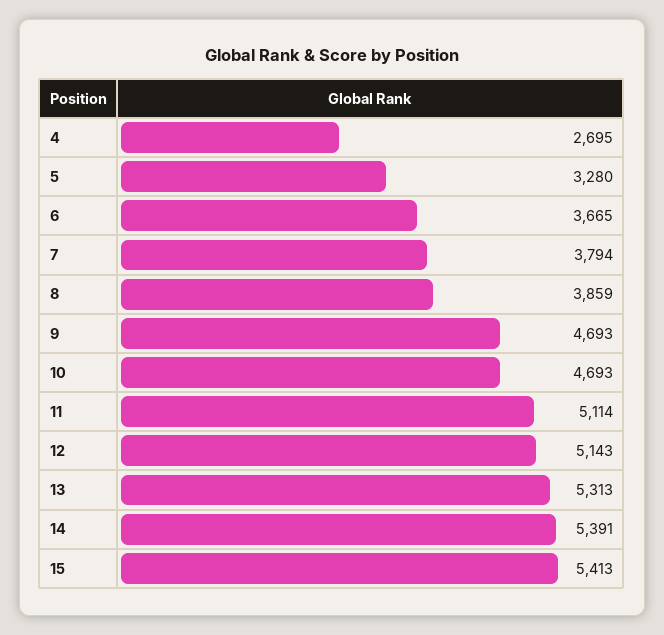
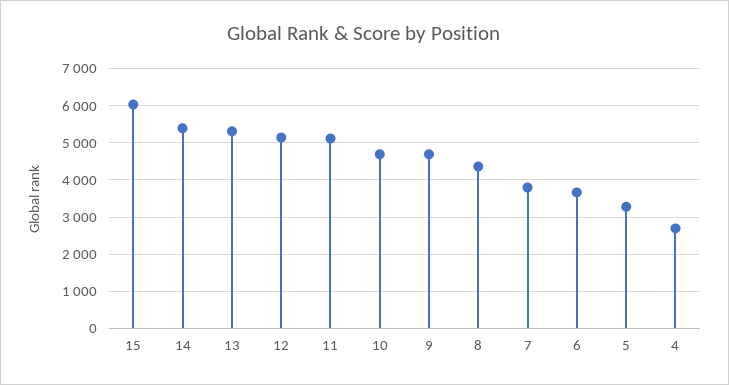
8: 3859 -> 4400
15: 5413 -> 6000

